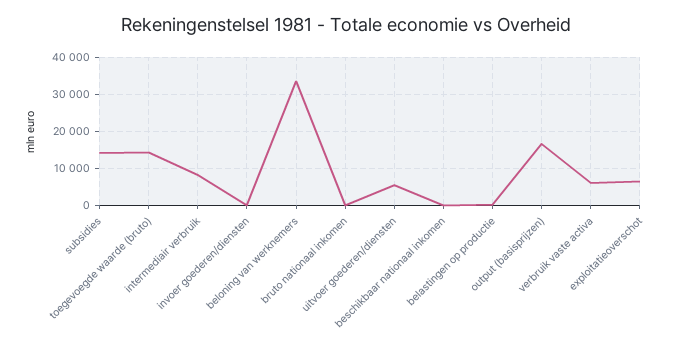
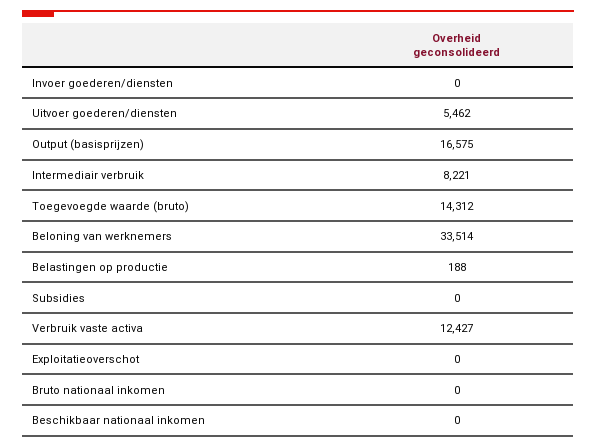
subsidies: 14000 -> 0
verbruik vaste activa: 6000 -> 12427
exploitatieoverschot: 6000 -> 0

